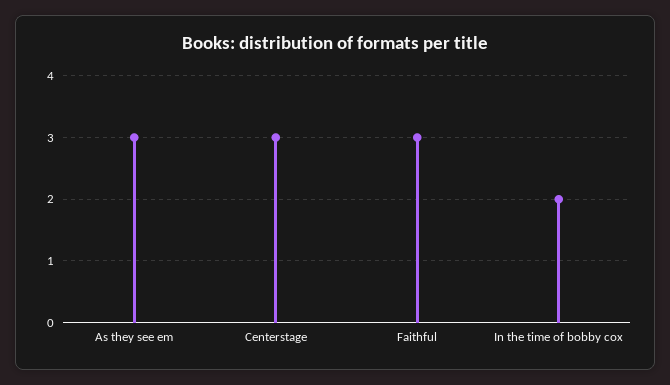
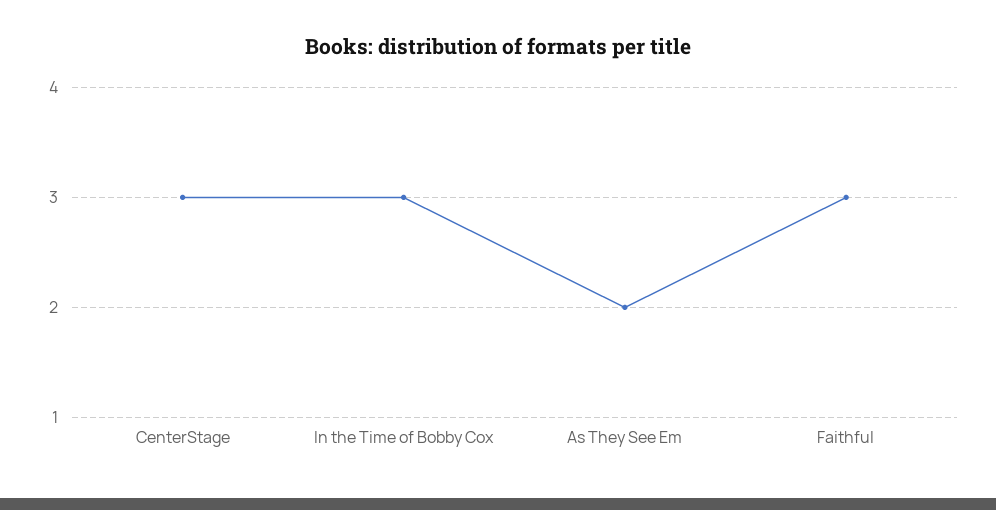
As they see em: 3 -> 2
In the time of bobby cox: 2 -> 3

